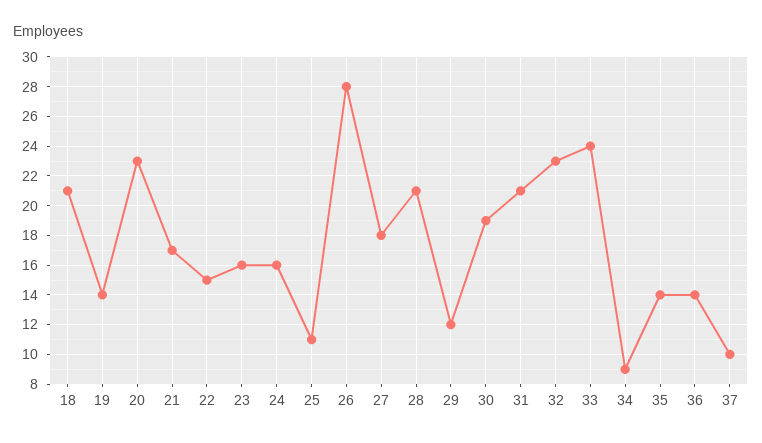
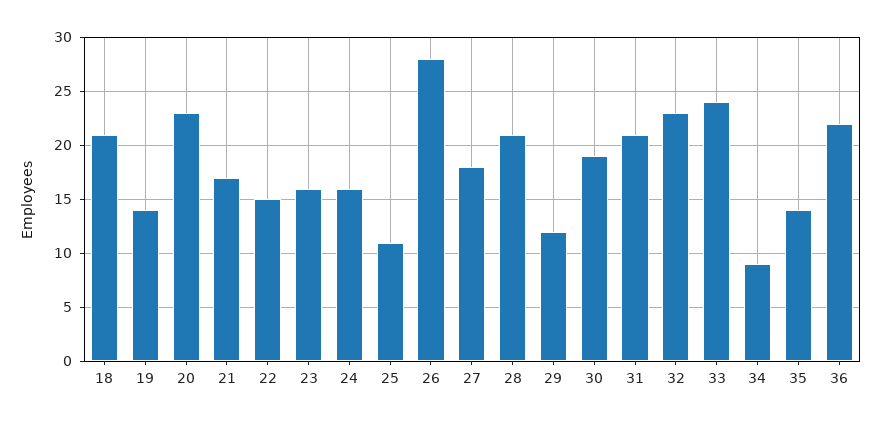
36: 14 -> 22
37: 10 -> none

